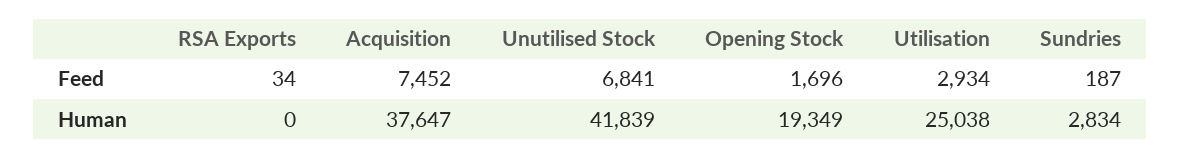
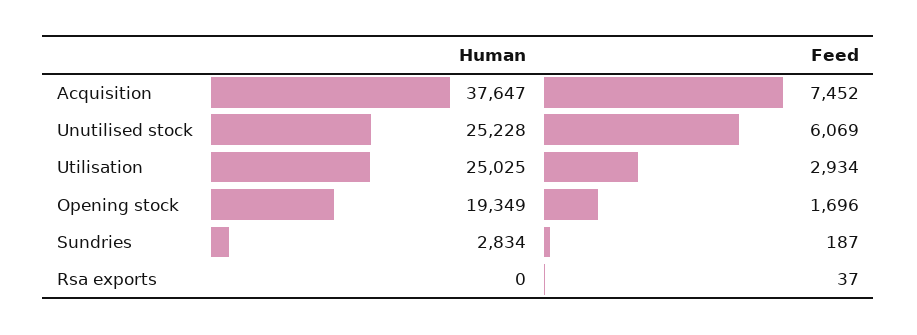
RSA Exports, Feed: 34 -> 37
Unutilised Stock, Feed: 6841 -> 6069
Unutilised Stock, Human: 41839 -> 25228
Utilisation, Human: 25038 -> 25025

